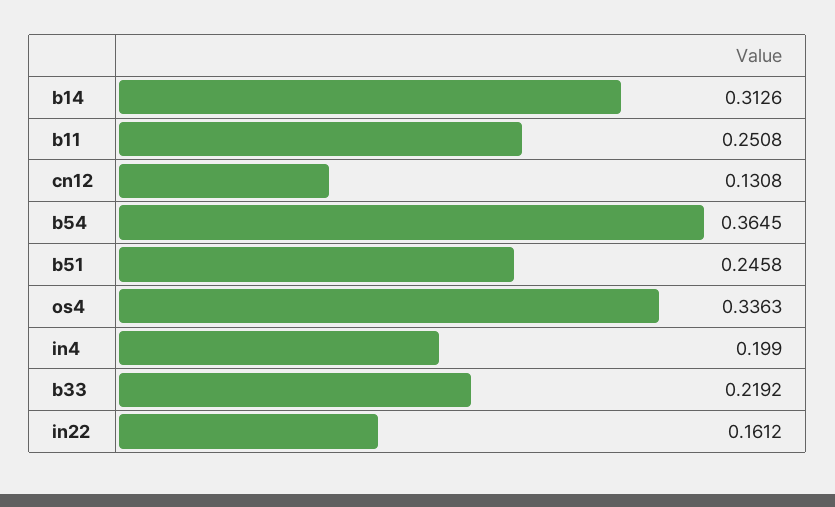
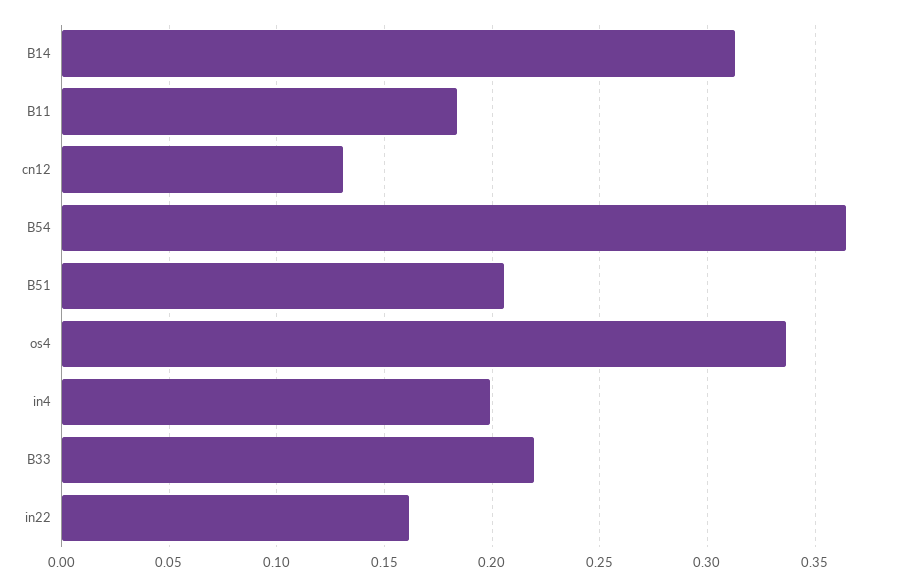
b11: 0.2508 -> 0.185
b51: 0.2458 -> 0.205

